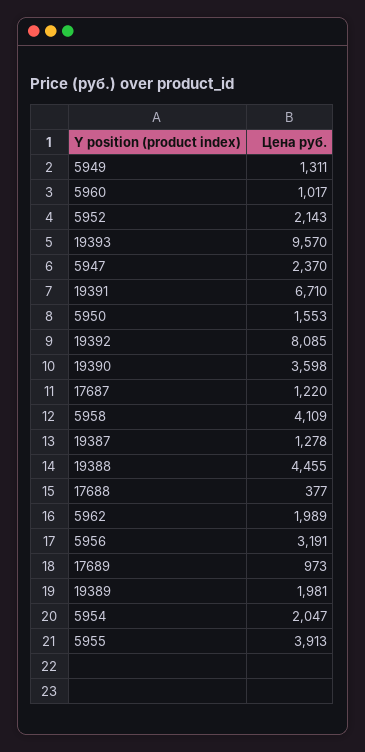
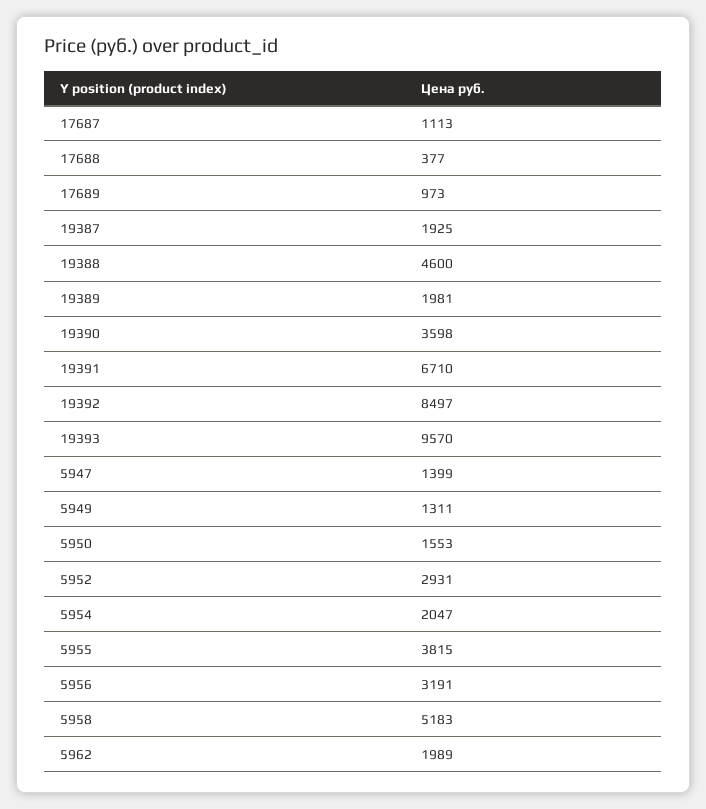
5960: 1017 -> none
5952: 2143 -> 2931
5947: 2370 -> 1399
19392: 8085 -> 8497
17687: 1220 -> 1113
5958: 4109 -> 5183
19387: 1278 -> 1925
19388: 4455 -> 4600
5955: 3913 -> 3815

